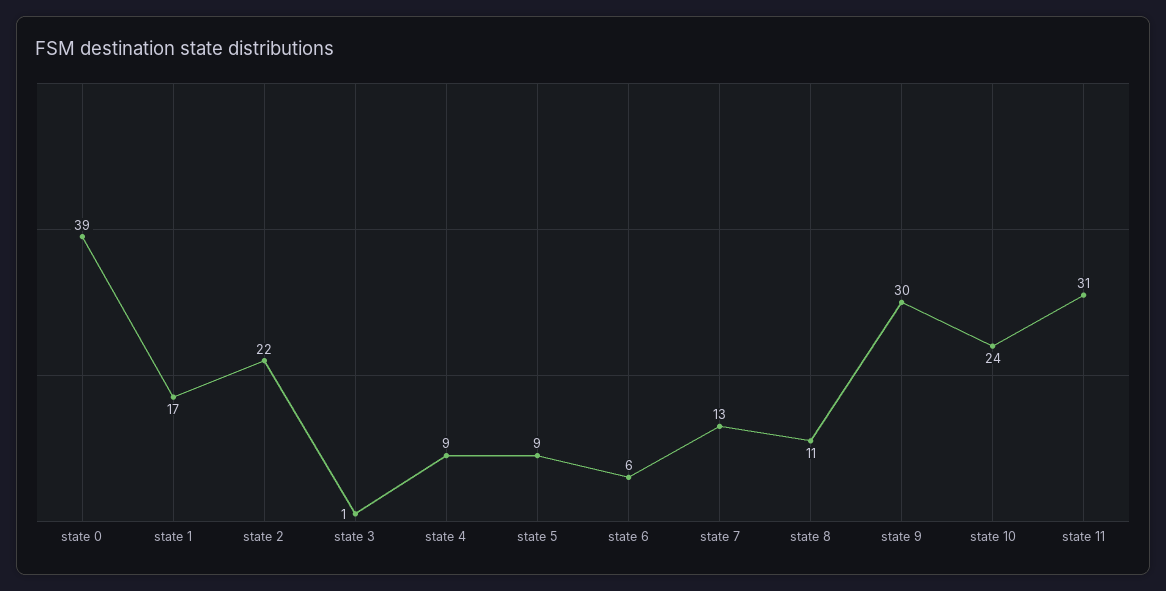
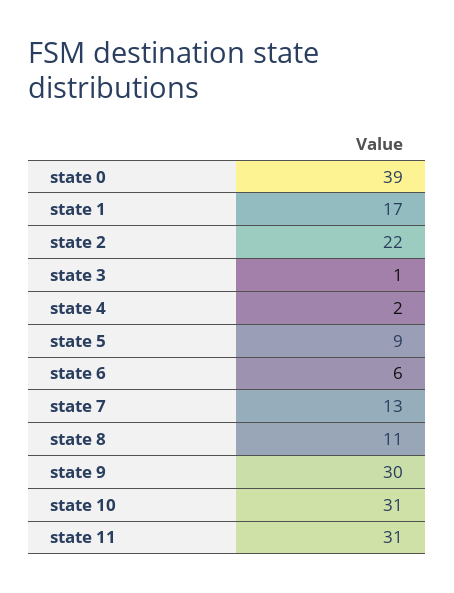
state 4: 9 -> 2
state 10: 24 -> 31

